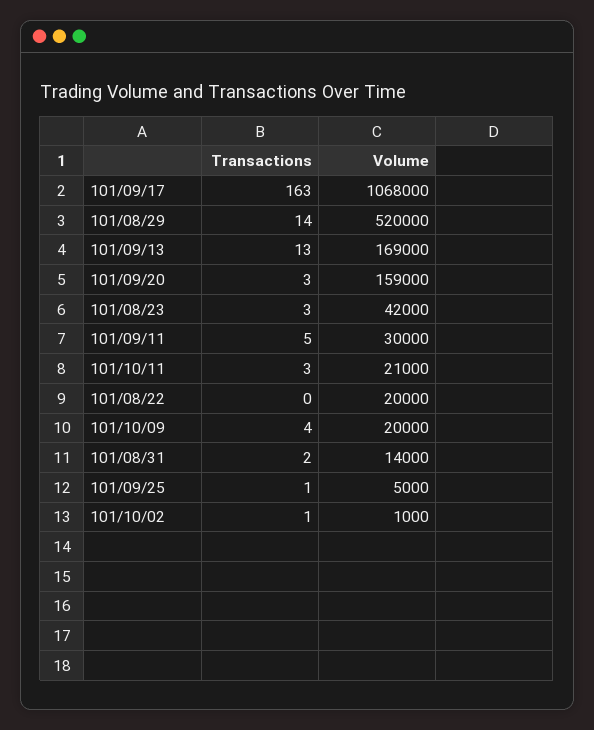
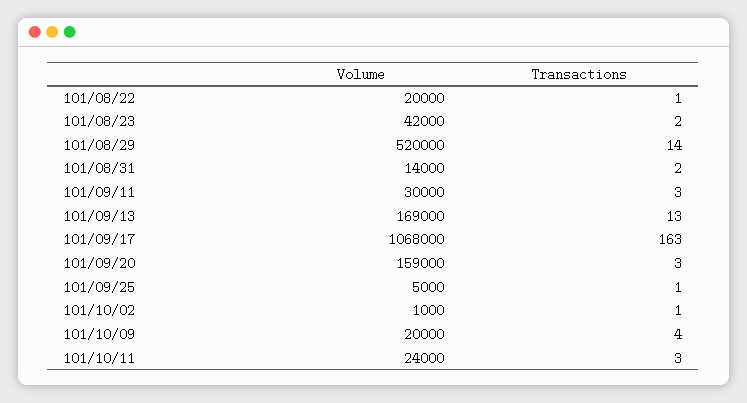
Transactions, 101/08/23: 3 -> 2
Transactions, 101/09/11: 5 -> 3
Volume, 101/10/11: 21000 -> 24000
Transactions, 101/08/22: 0 -> 1

